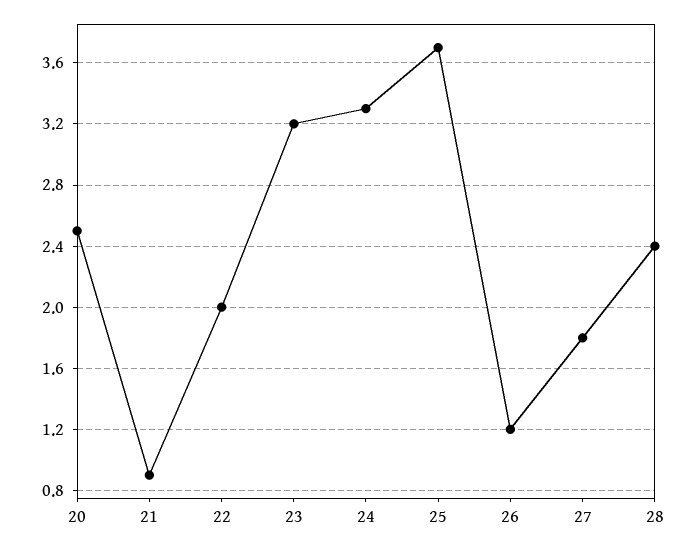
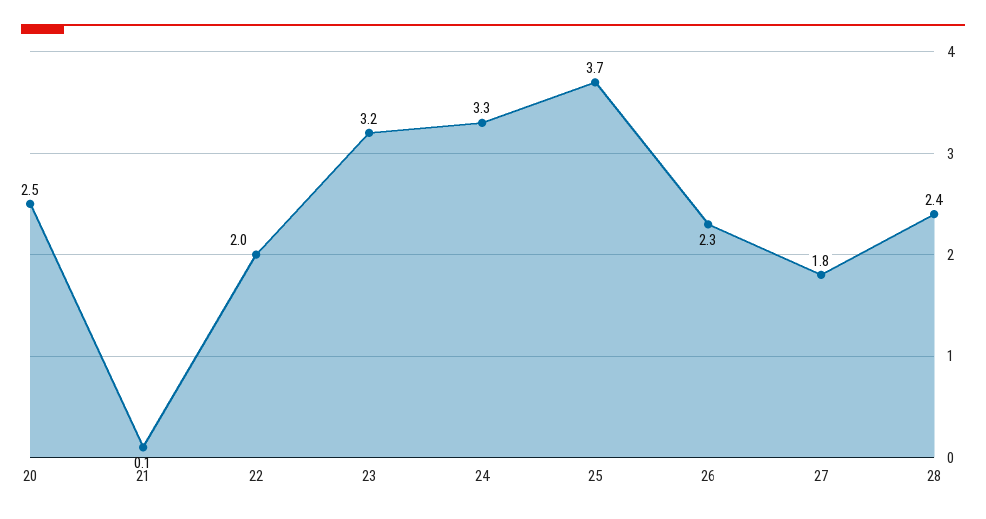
21: 0.9 -> 0.1
26: 1.2 -> 2.3

